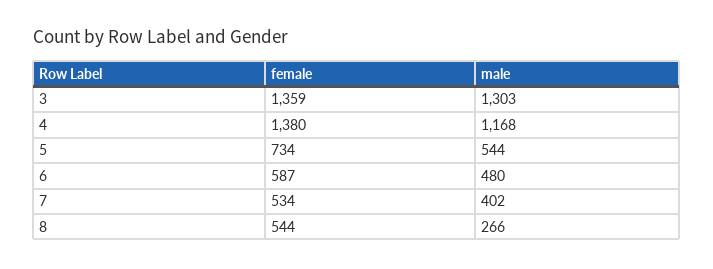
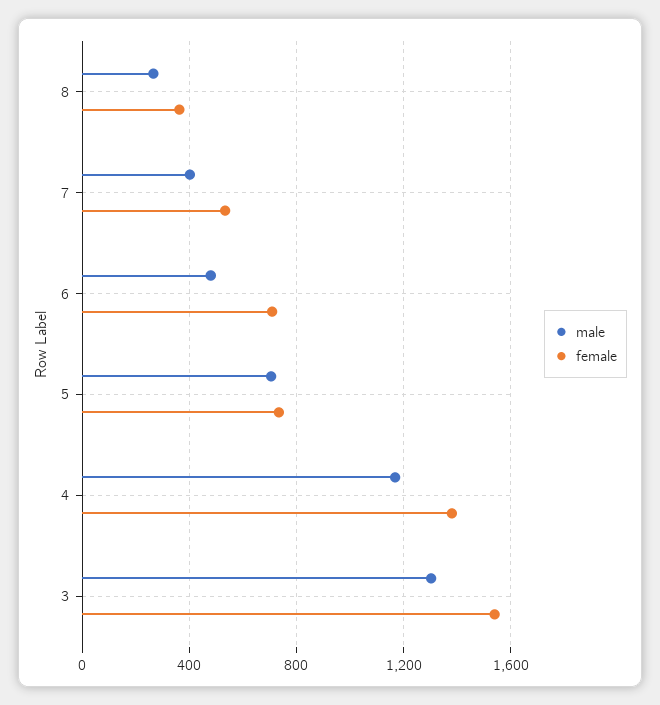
female, 3: 1359 -> 1550
male, 5: 544 -> 700
female, 6: 587 -> 700
female, 8: 544 -> 350

